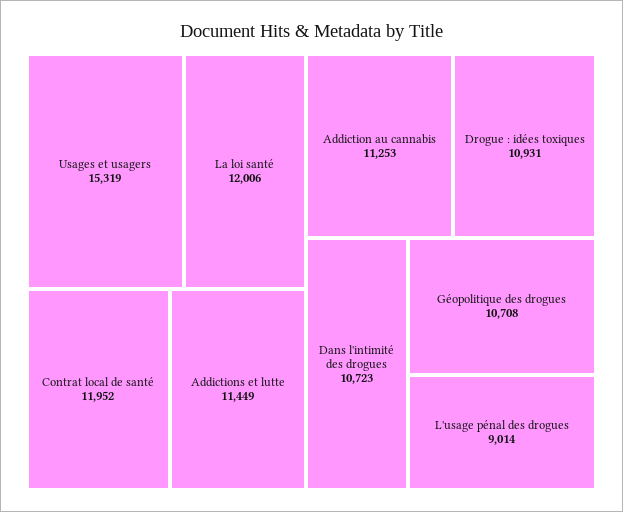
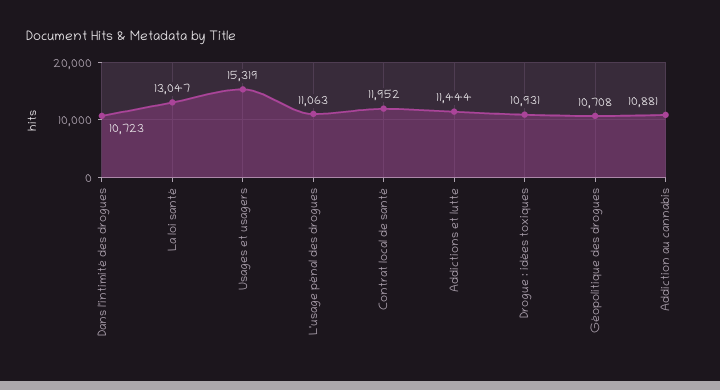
La loi santé: 12006 -> 13047
Addictions et lutte: 11449 -> 11444
Addiction au cannabis: 11253 -> 10881
L'usage pénal des drogues: 9014 -> 11063

